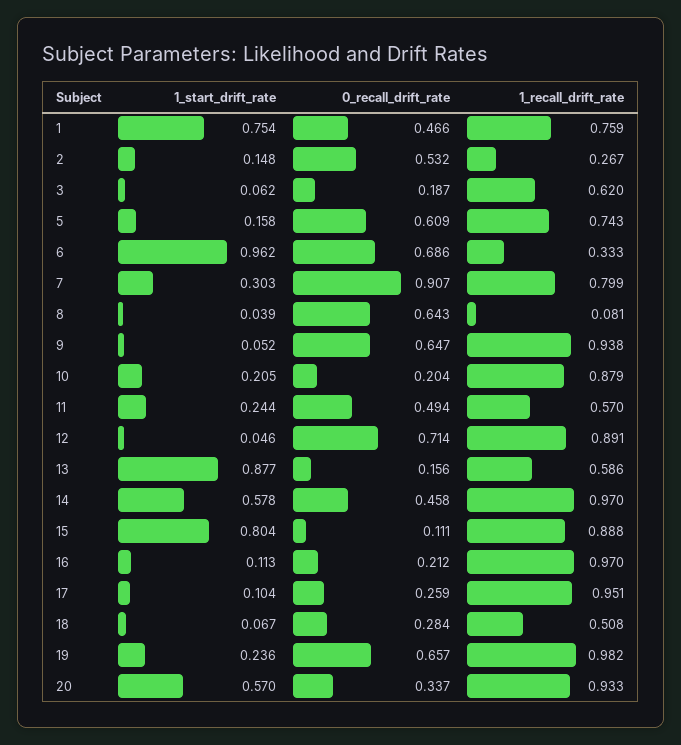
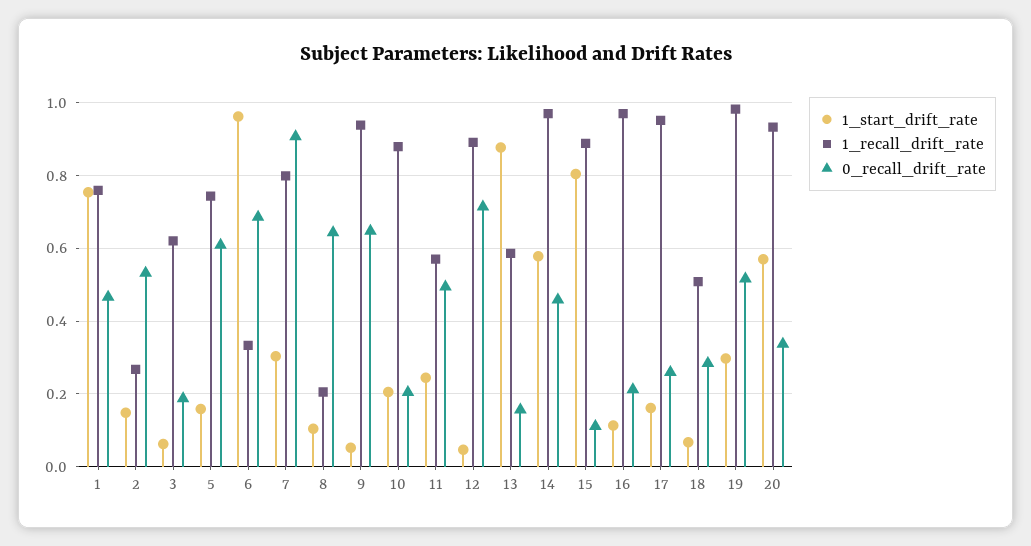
1_start_drift_rate, 8: 0.039 -> 0.1
1_recall_drift_rate, 8: 0.081 -> 0.2
1_start_drift_rate, 17: 0.104 -> 0.16
1_start_drift_rate, 19: 0.236 -> 0.3
0_recall_drift_rate, 19: 0.657 -> 0.52

